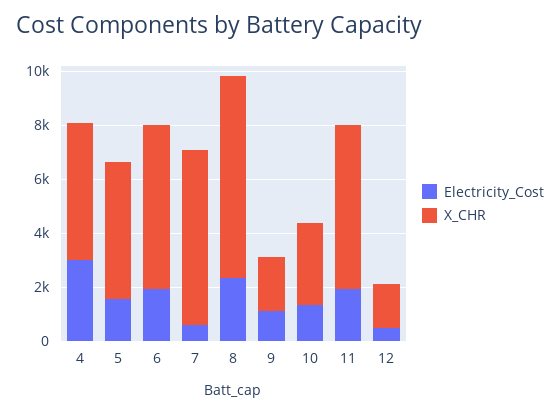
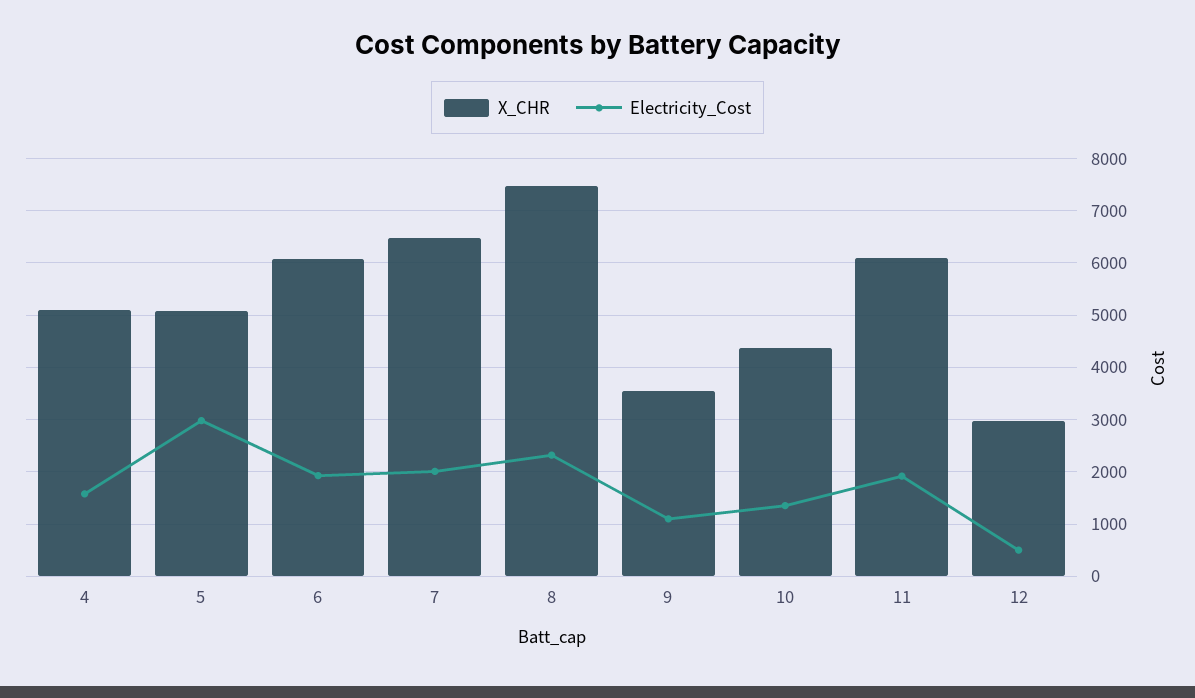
Electricity_Cost, 4: 3000 -> 1600
Electricity_Cost, 5: 1500 -> 3000
Electricity_Cost, 7: 500 -> 2000
X_CHR, 9: 2000 -> 3600
X_CHR, 10: 3000 -> 4400
X_CHR, 12: 1500 -> 3000

